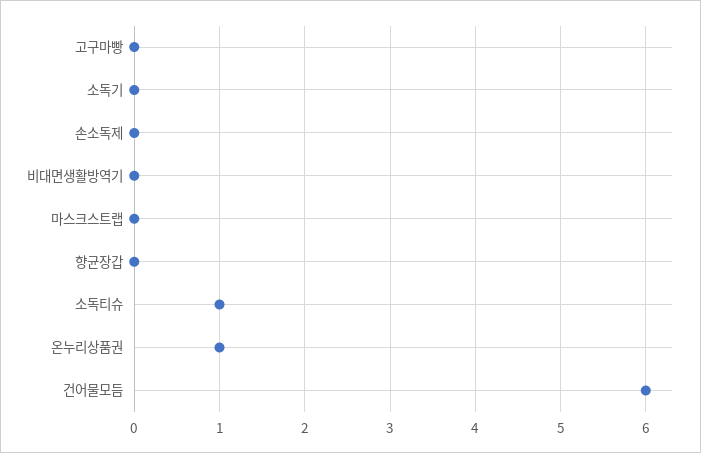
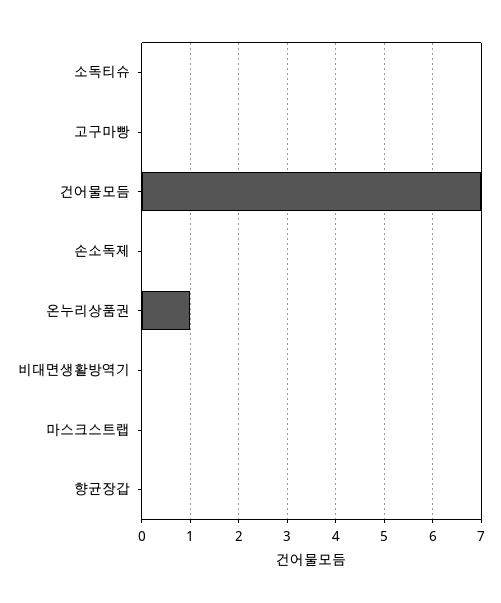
소독기: 0 -> none
소독티슈: 1 -> 0
건어물모듬: 6 -> 7

